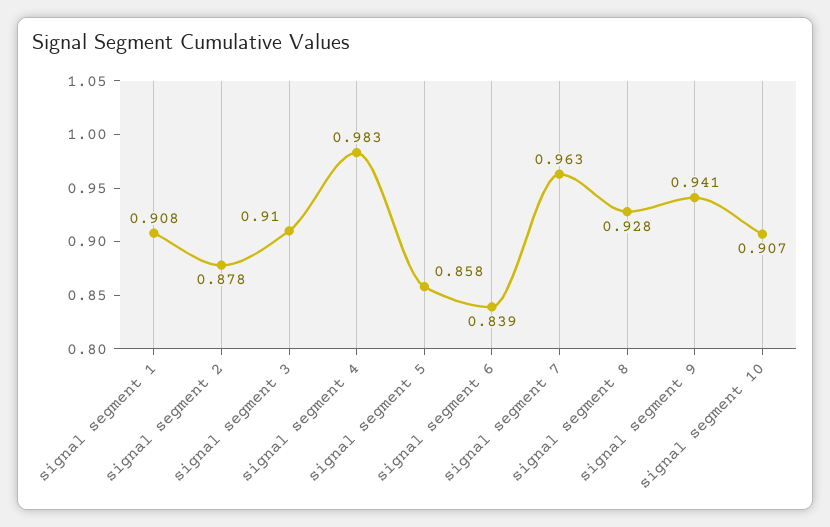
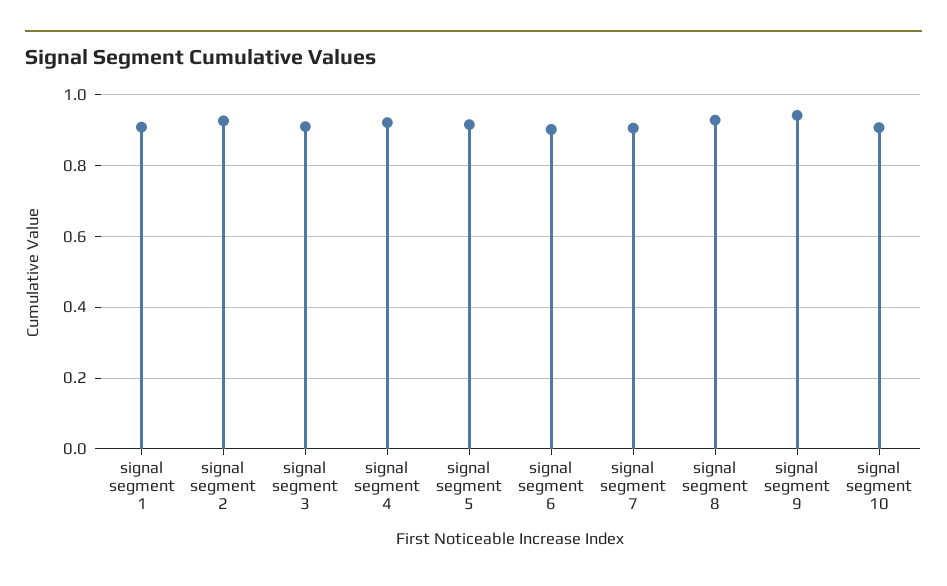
signal segment 2: 0.878 -> 0.92
signal segment 4: 0.983 -> 0.92
signal segment 5: 0.858 -> 0.92
signal segment 6: 0.839 -> 0.9
signal segment 7: 0.963 -> 0.9

